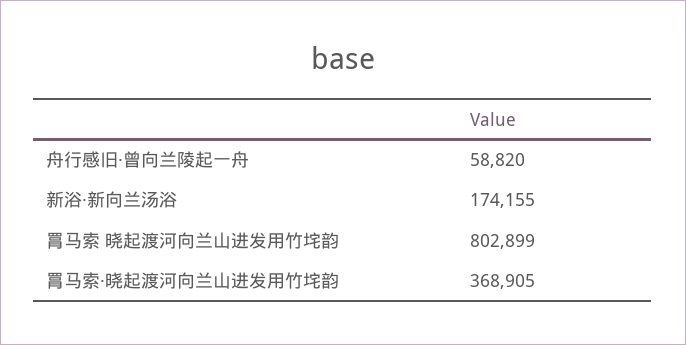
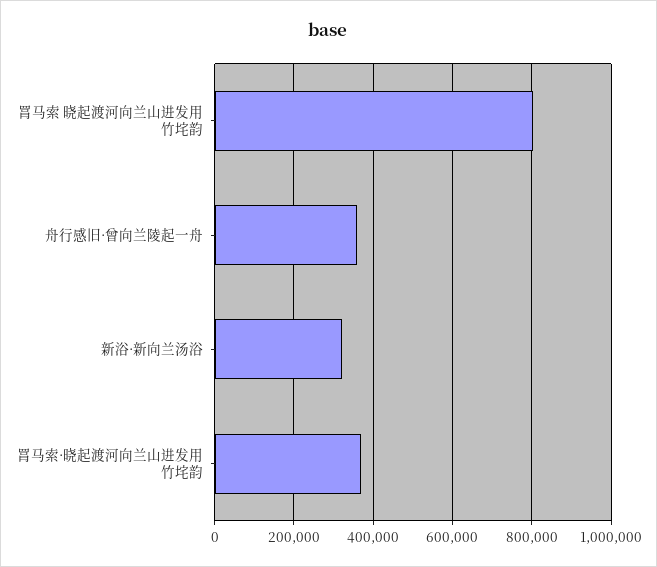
舟行感旧·曾向兰陵起一舟: 58820 -> 360000
新浴·新向兰汤浴: 174155 -> 320000

